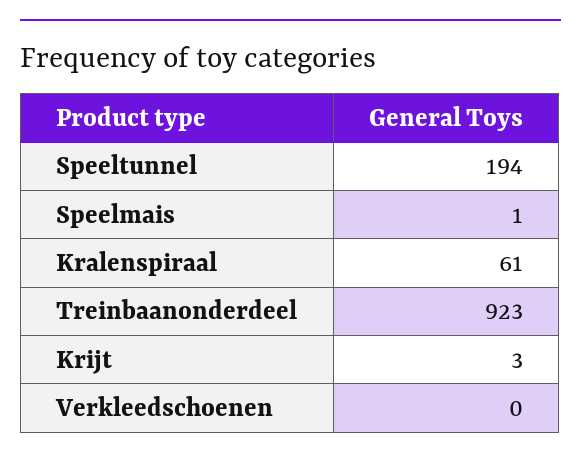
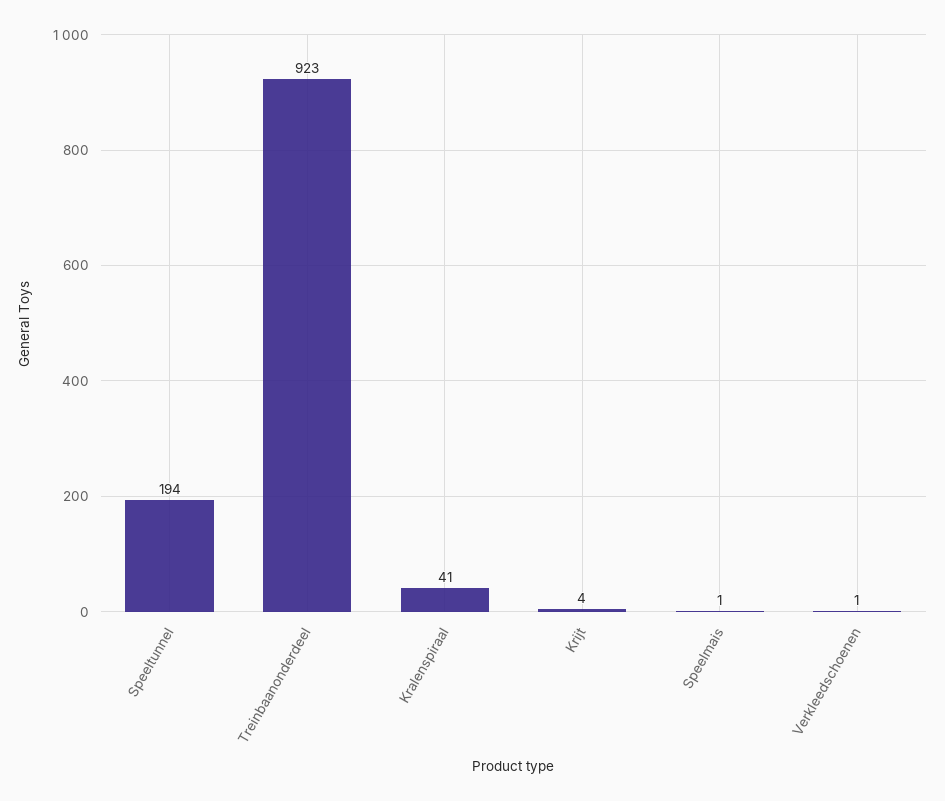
Kralenspiraal: 61 -> 41
Krijt: 3 -> 4
Verkleedschoenen: 0 -> 1

